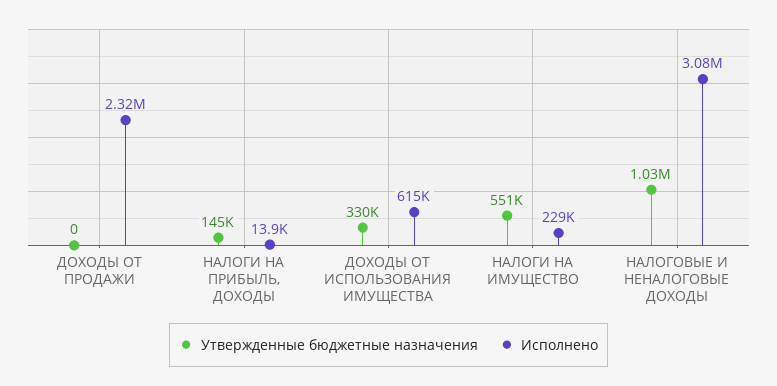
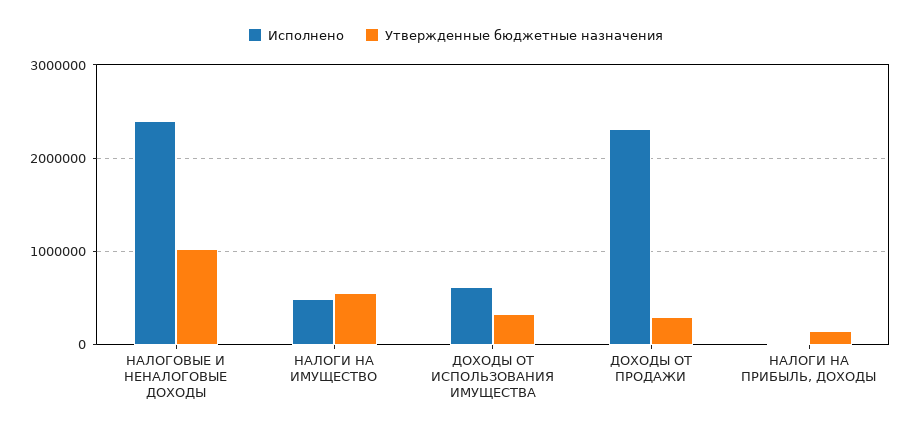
Утвержденные бюджетные назначения, ДОХОДЫ ОТ ПРОДАЖИ: 0 -> 300000
Исполнено, НАЛОГИ НА ИМУЩЕСТВО: 229000 -> 500000
Исполнено, НАЛОГОВЫЕ И НЕНАЛОГОВЫЕ ДОХОДЫ: 3080000 -> 2400000

